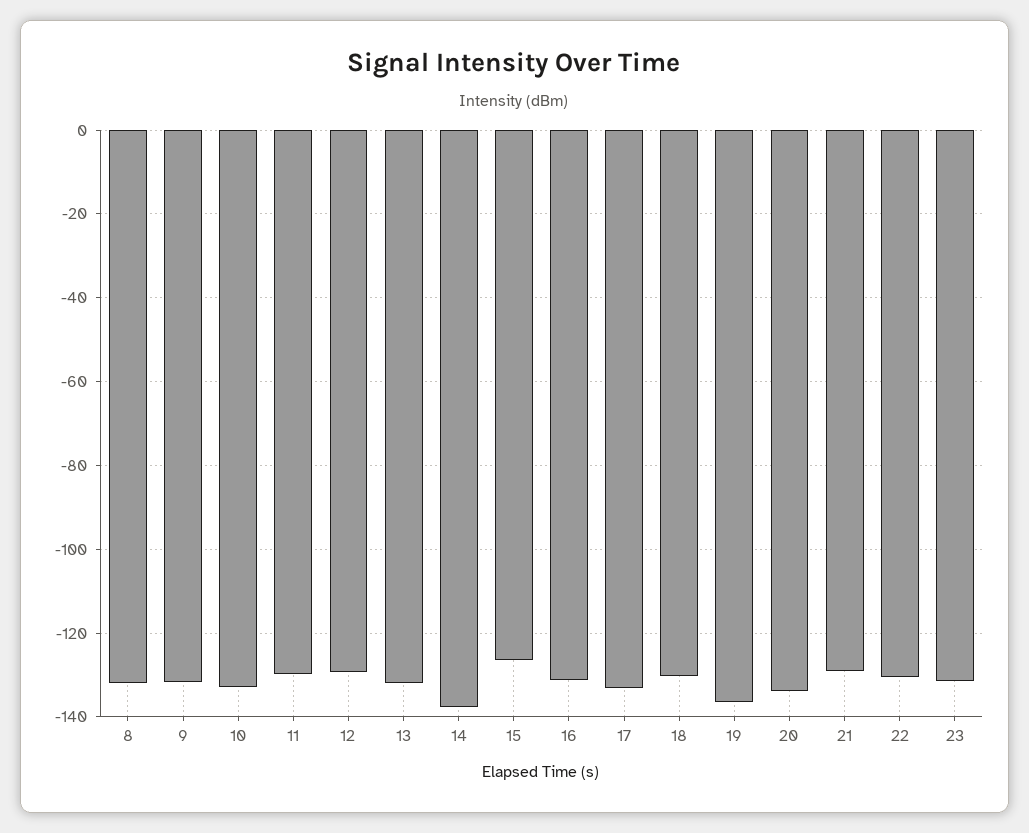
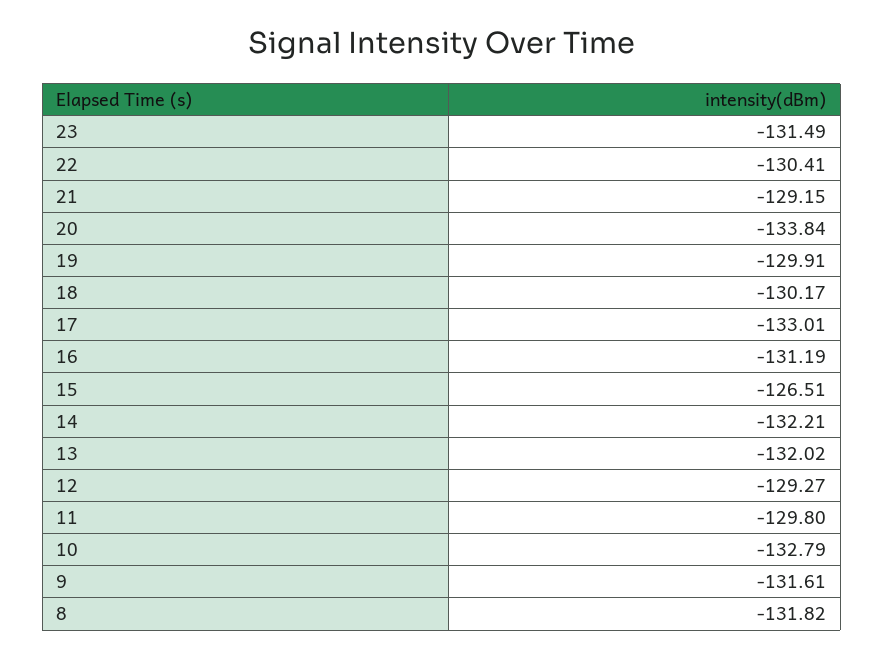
14: -138 -> -132.21
19: -136 -> -129.91

